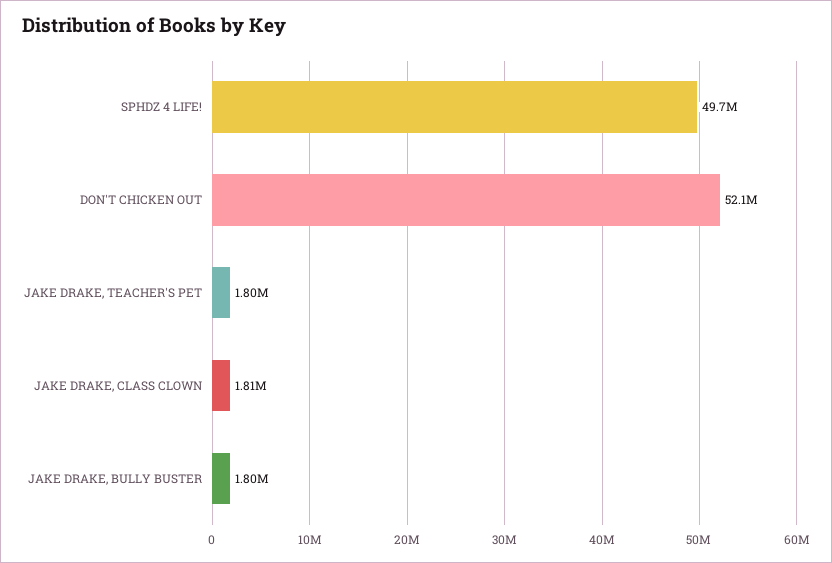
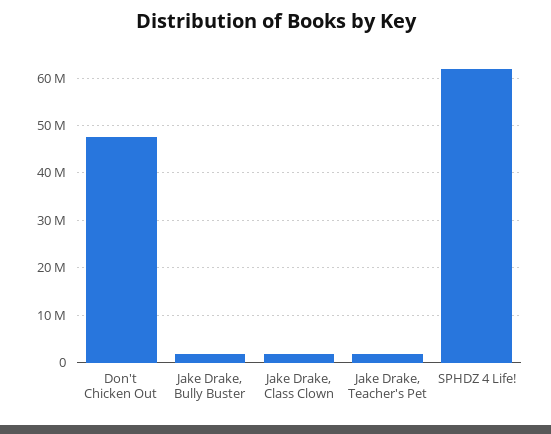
SPHDZ 4 LIFE!: 49700000 -> 62000000
DON'T CHICKEN OUT: 52100000 -> 48000000

